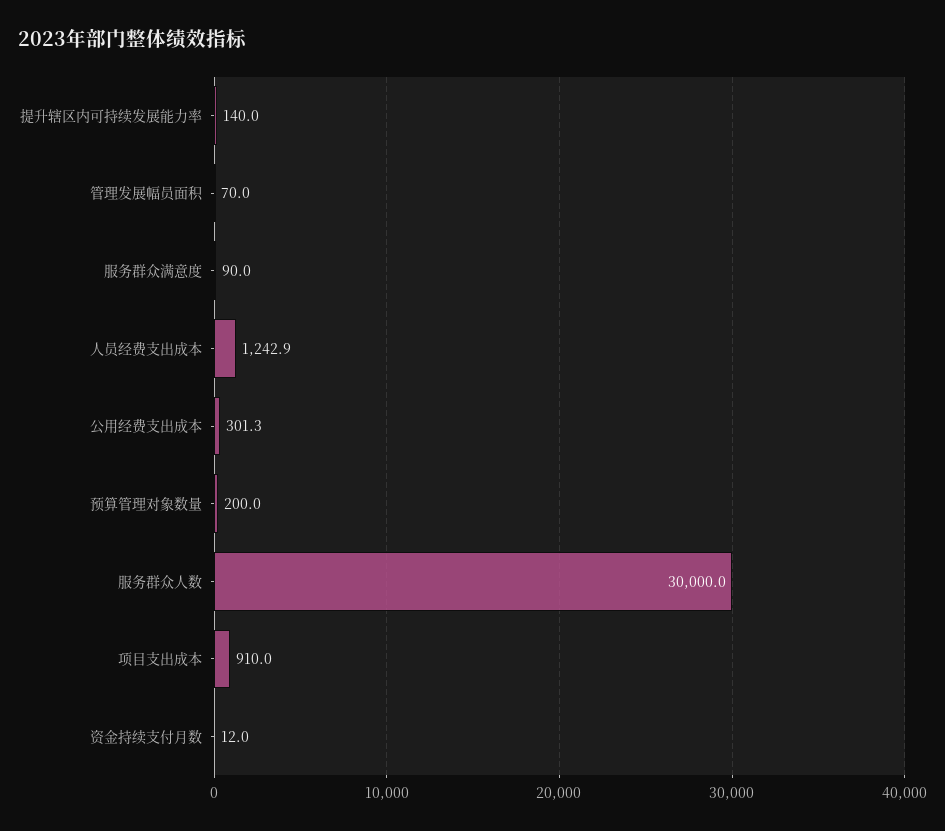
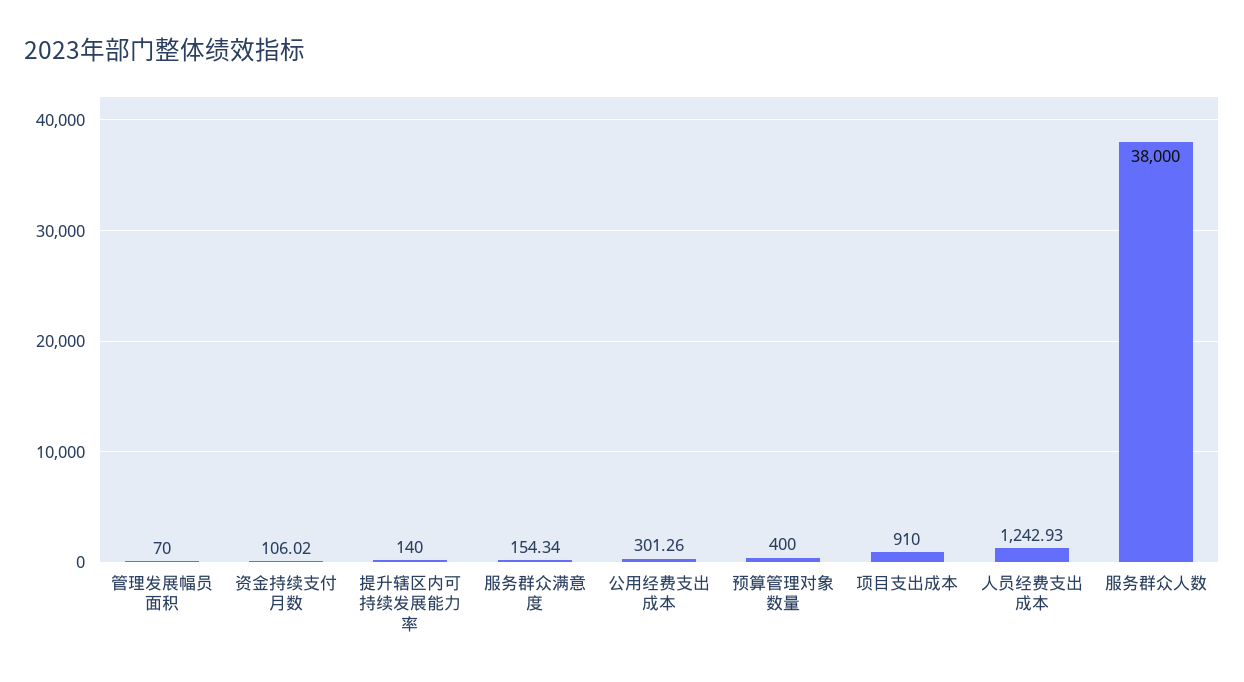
服务群众满意度: 90 -> 154.34
预算管理对象数量: 200 -> 400
服务群众人数: 30000 -> 38000
资金持续支付月数: 12 -> 106.02

